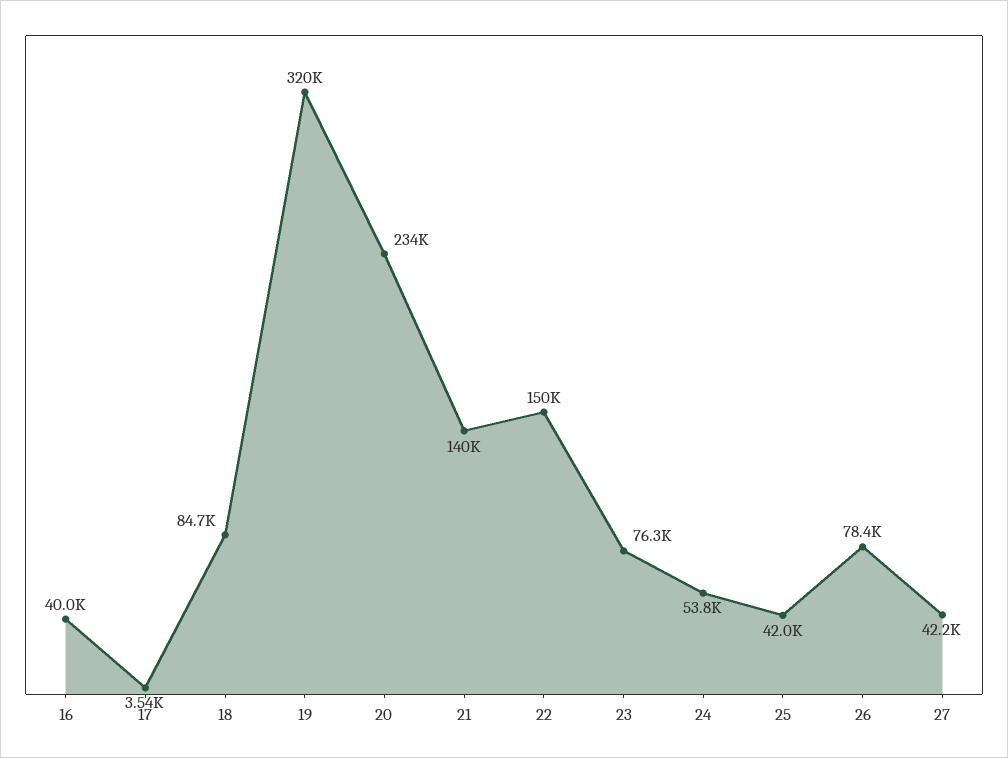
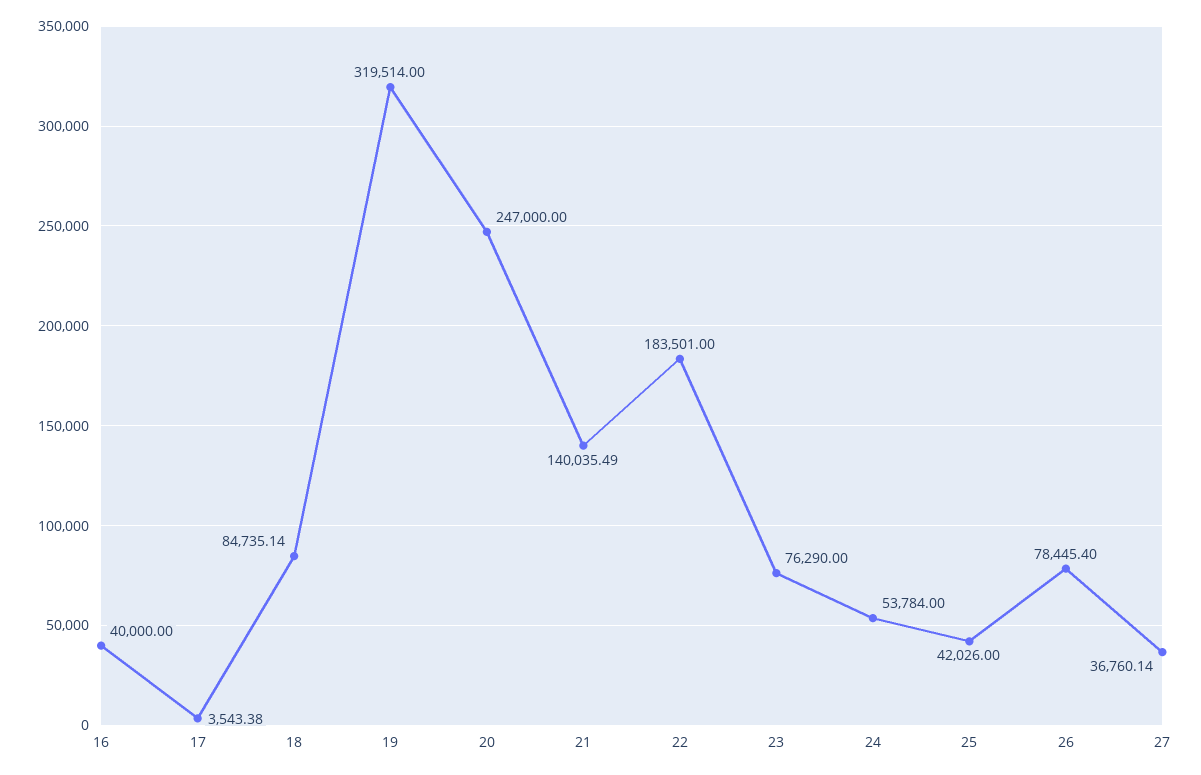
20: 234000 -> 247000
22: 150000 -> 183501
27: 42200 -> 36760.14

